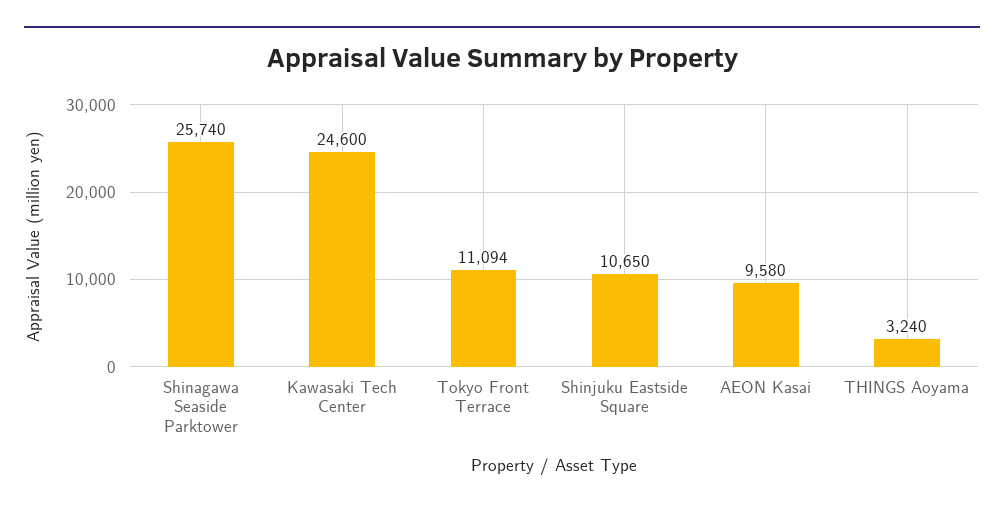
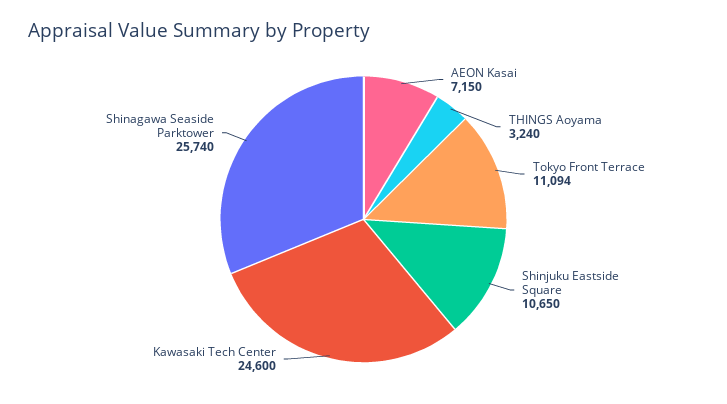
AEON Kasai: 9580 -> 7150

